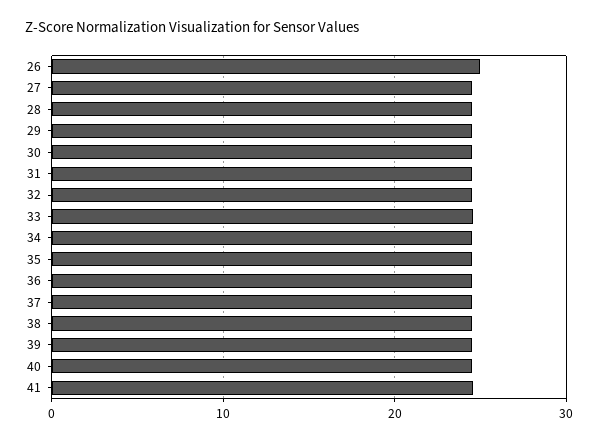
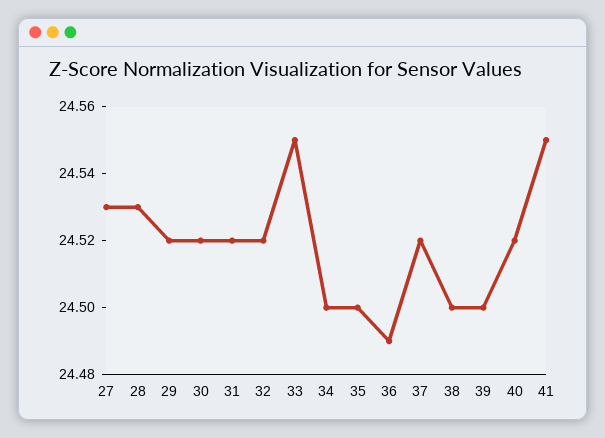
26: 25 -> none

